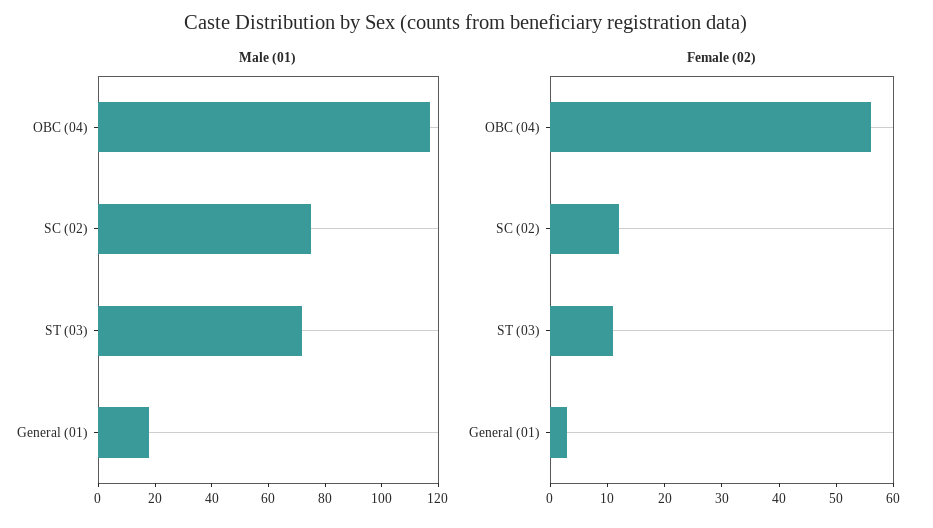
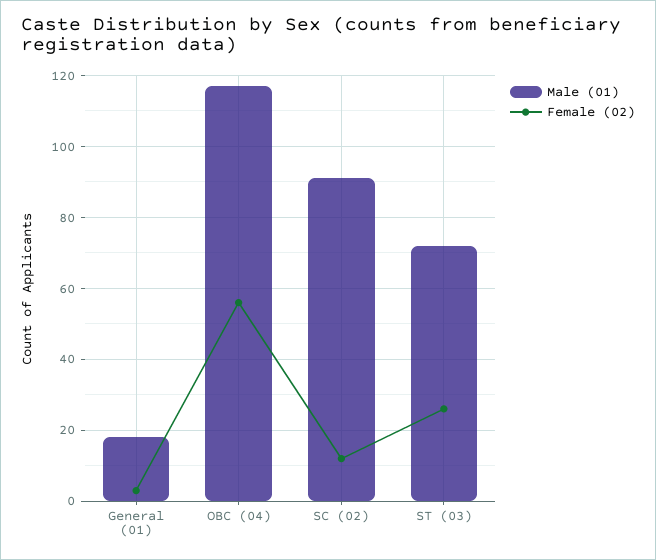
Male (01), SC (02): 75 -> 90
Female (02), ST (03): 10 -> 25

